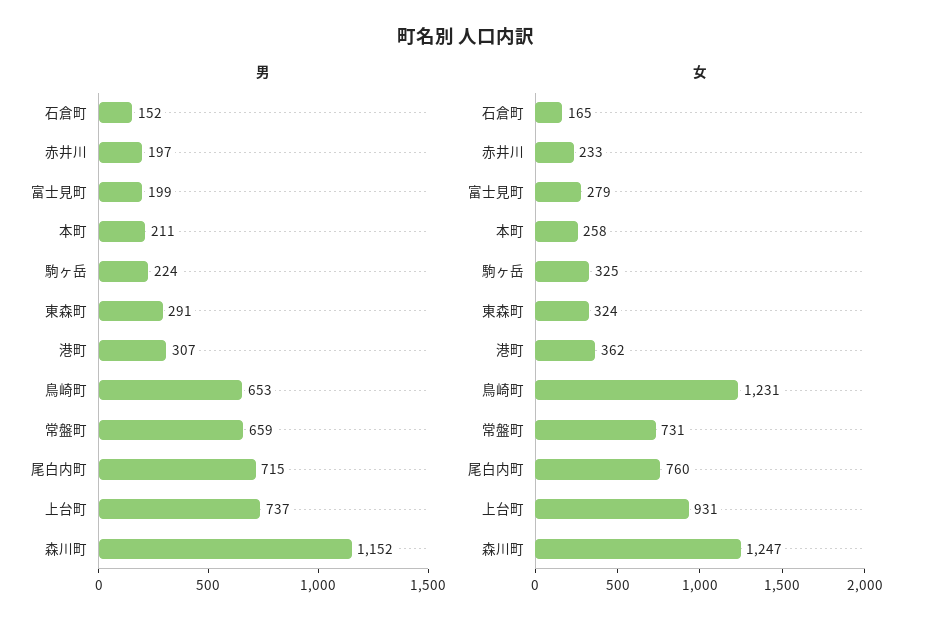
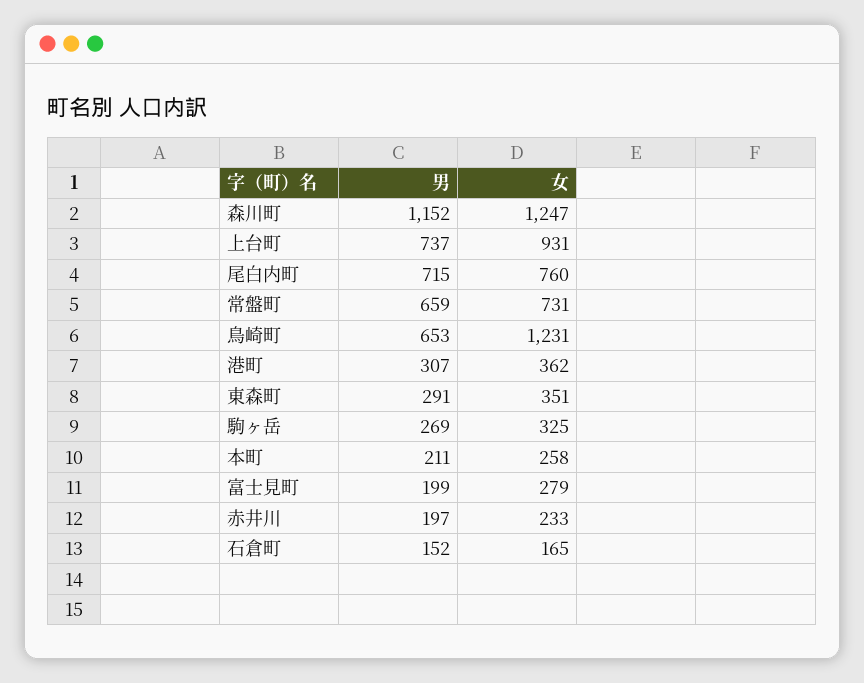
男, 駒ヶ岳: 224 -> 269
女, 東森町: 324 -> 351

